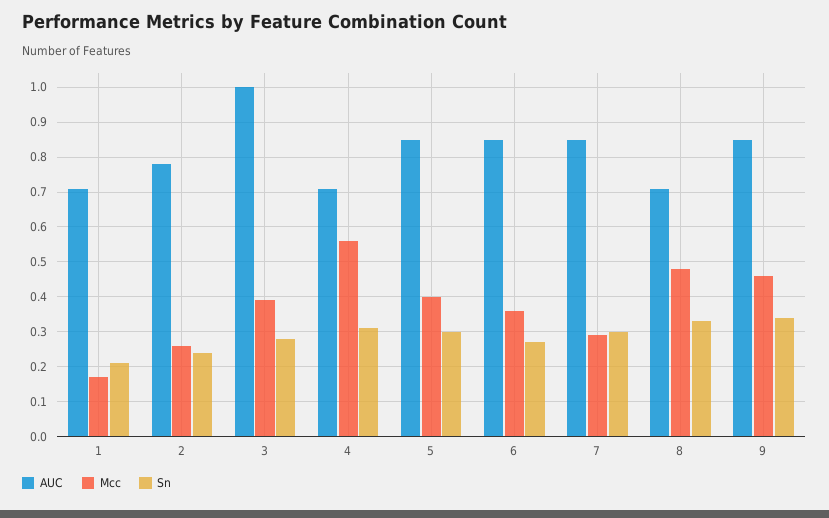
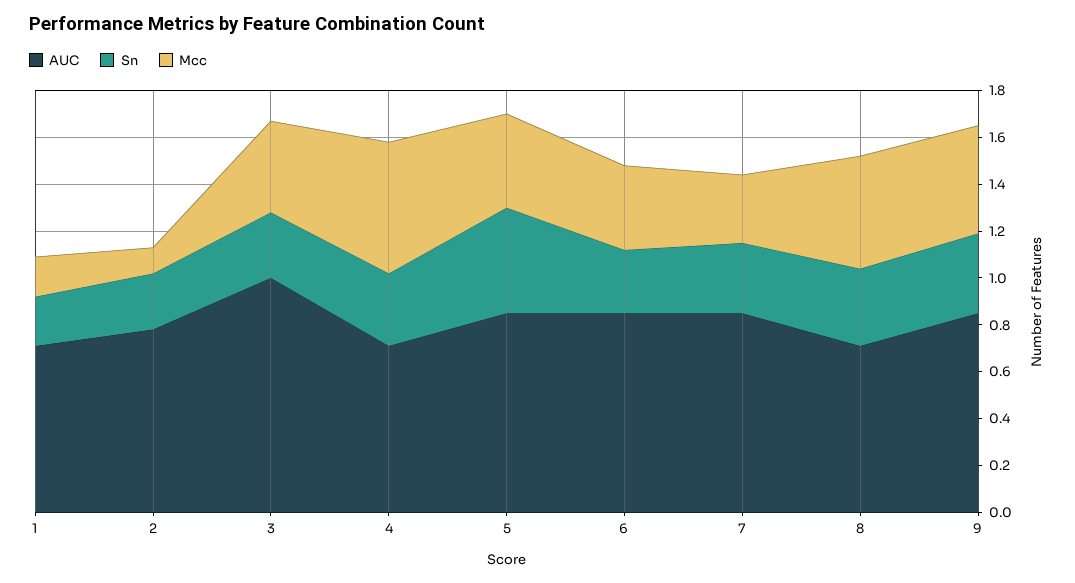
Mcc, 2: 0.25 -> 0.1
Sn, 5: 0.3 -> 0.45

